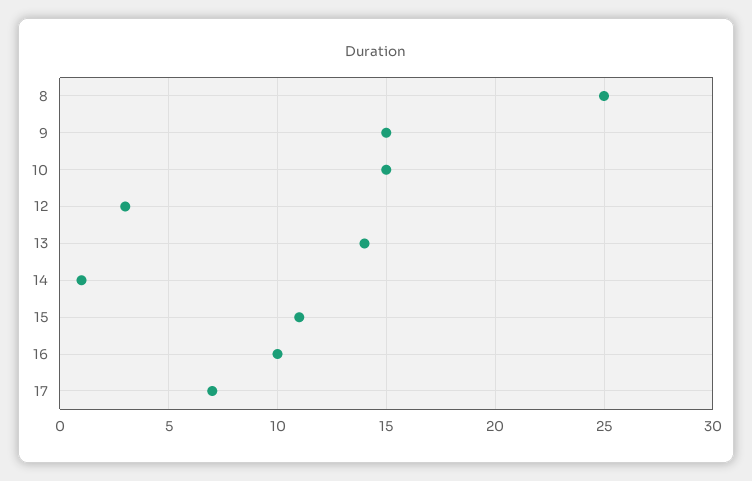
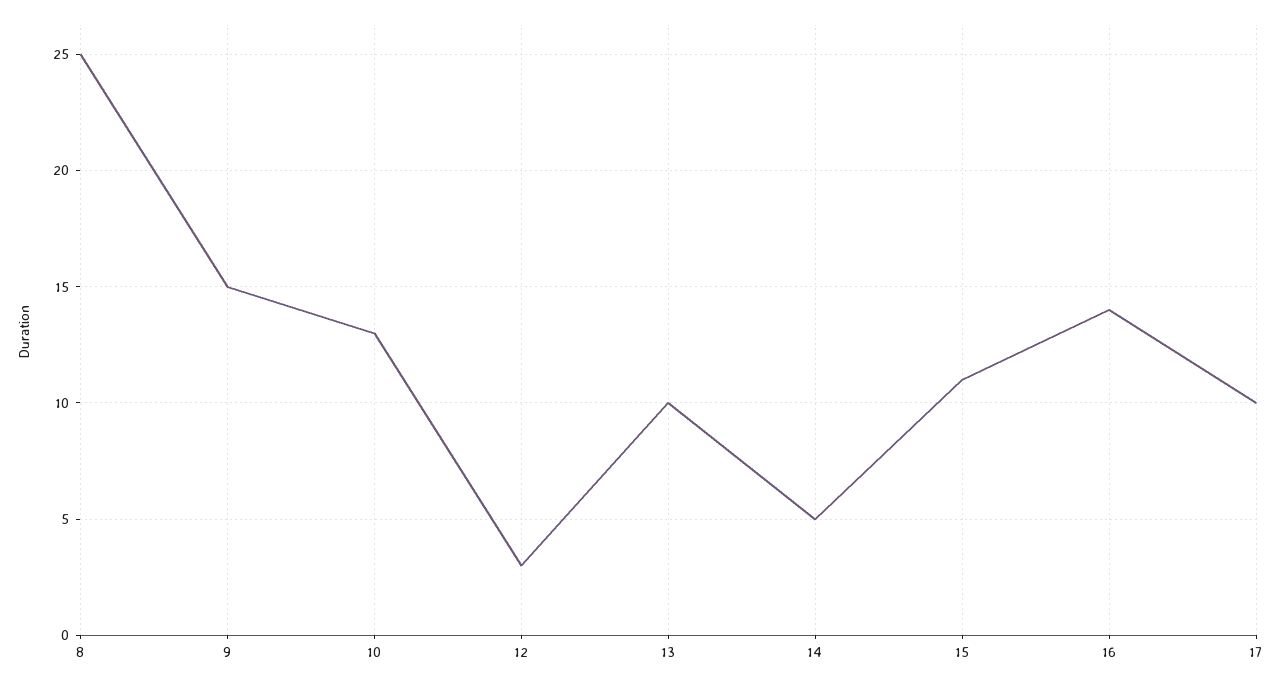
10: 15 -> 13
13: 14 -> 10
14: 1 -> 5
16: 10 -> 14
17: 7 -> 10

